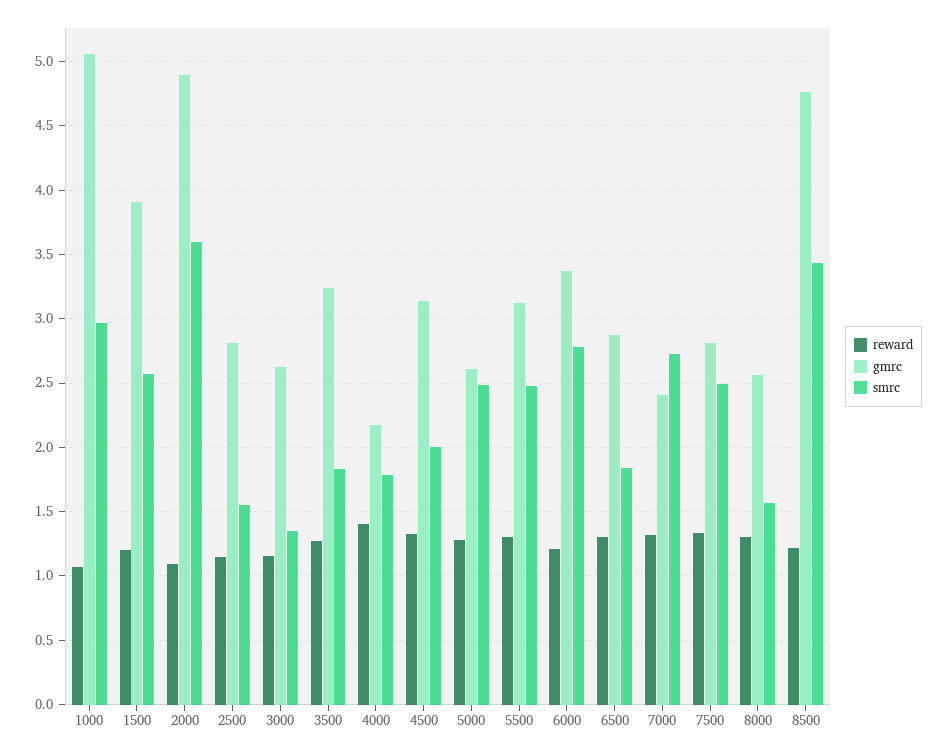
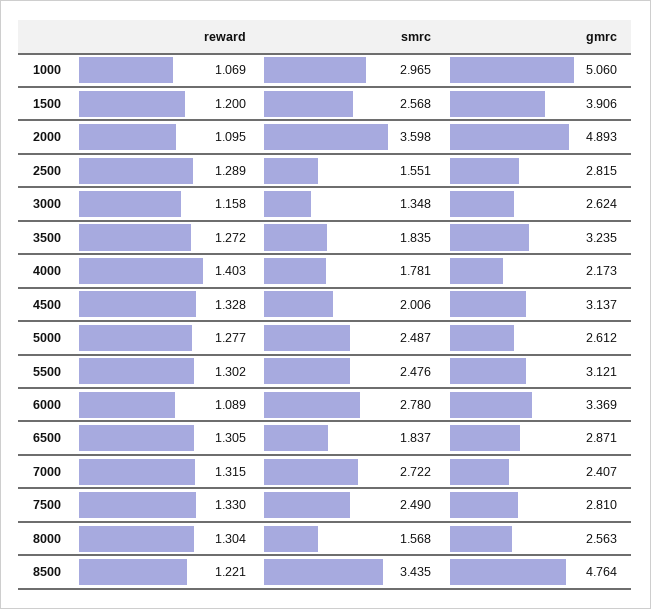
reward, 2500: 1.15 -> 1.289
reward, 6000: 1.2 -> 1.089

